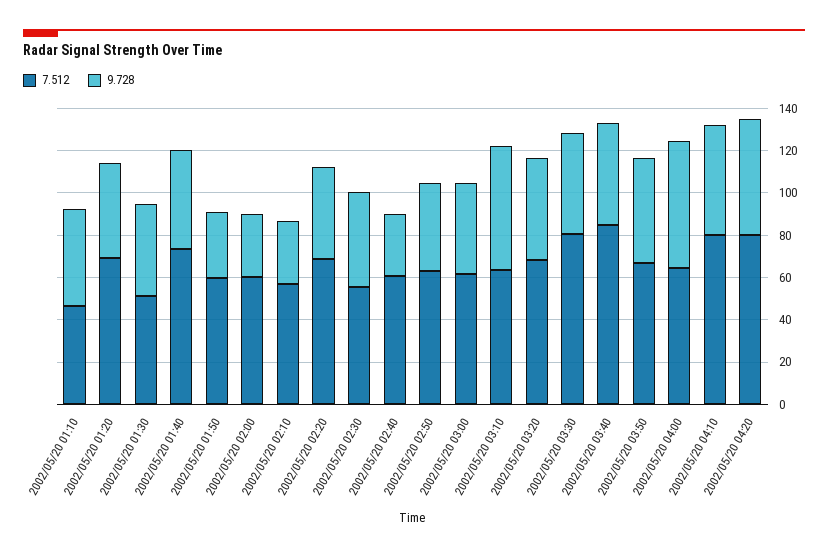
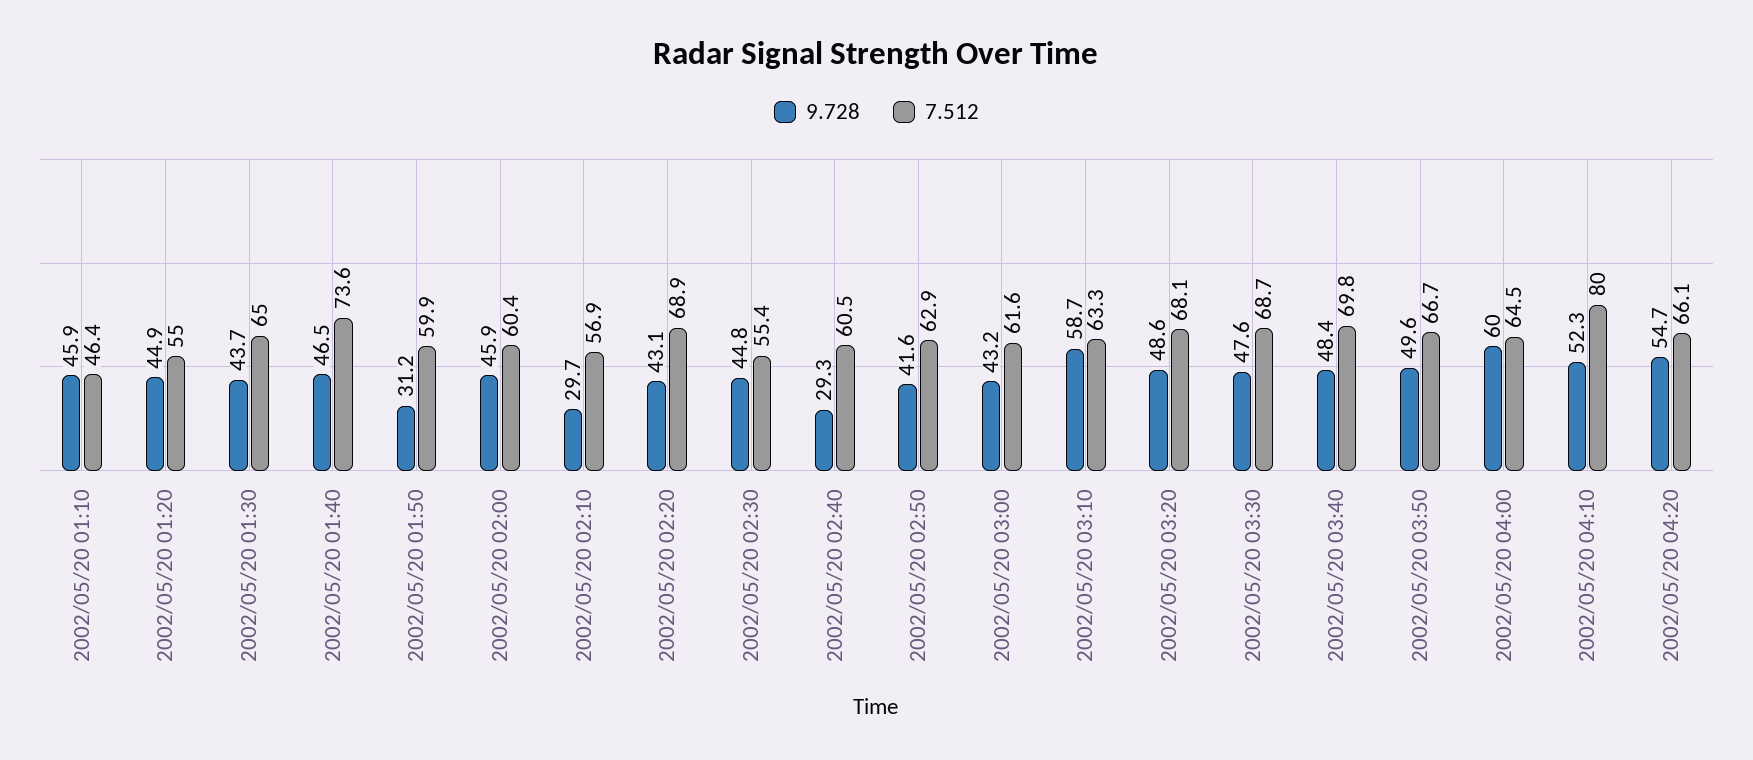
7.512, 2002/05/20 01:20: 70 -> 55
7.512, 2002/05/20 01:30: 50 -> 65
9.728, 2002/05/20 02:00: 30 -> 45.9
7.512, 2002/05/20 03:30: 80 -> 68.7
7.512, 2002/05/20 03:40: 85 -> 69.8
7.512, 2002/05/20 04:20: 80 -> 66.1

